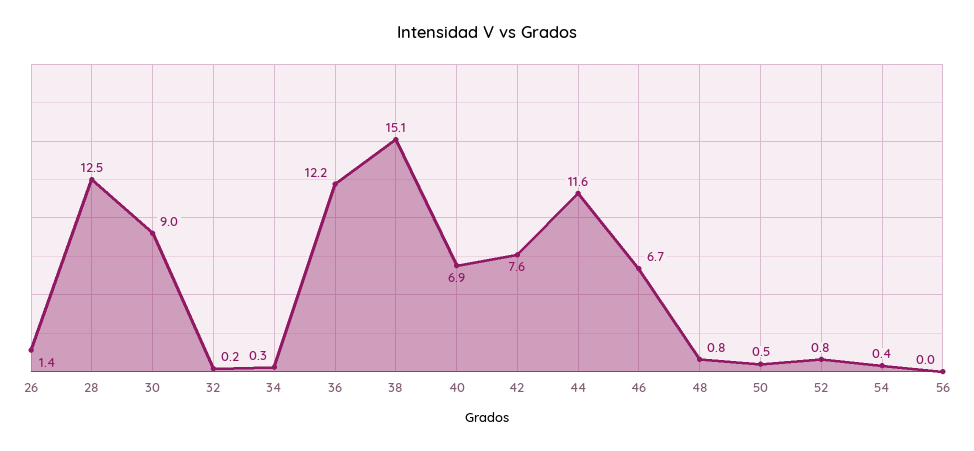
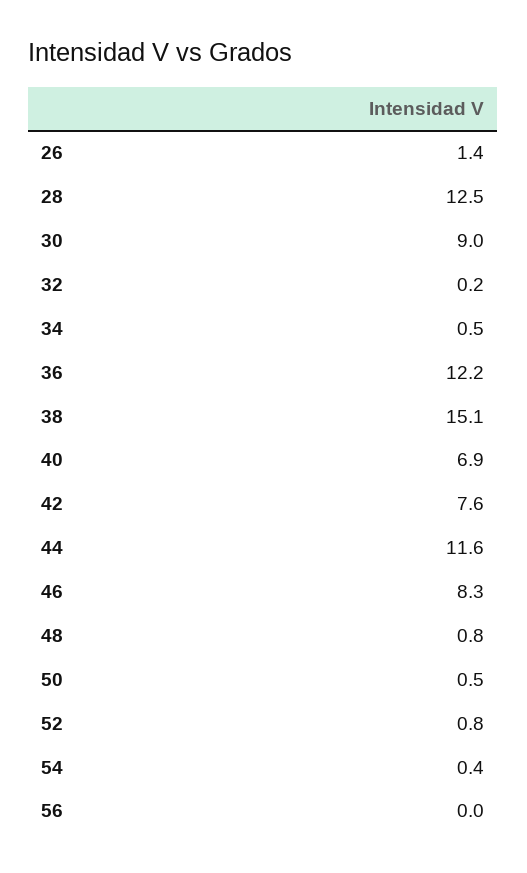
34: 0.3 -> 0.5
46: 6.7 -> 8.3

